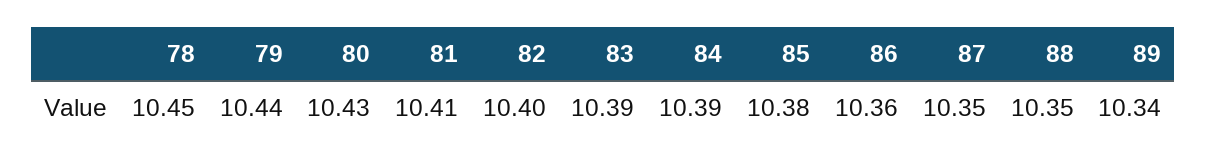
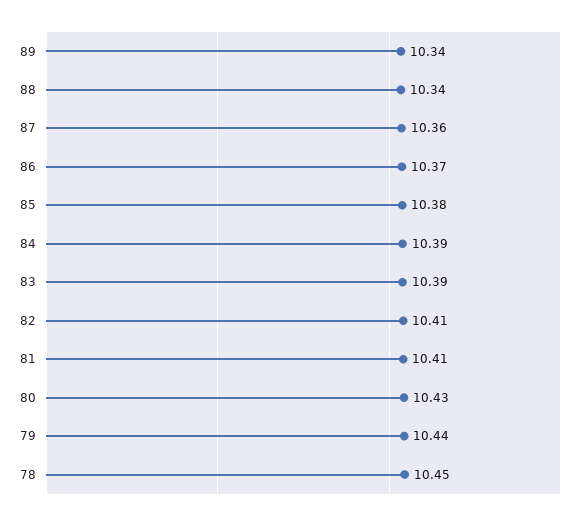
82: 10.4 -> 10.41
86: 10.36 -> 10.37
87: 10.35 -> 10.36
88: 10.35 -> 10.34

